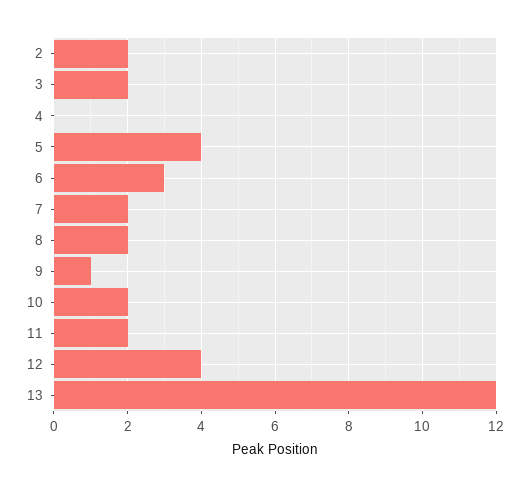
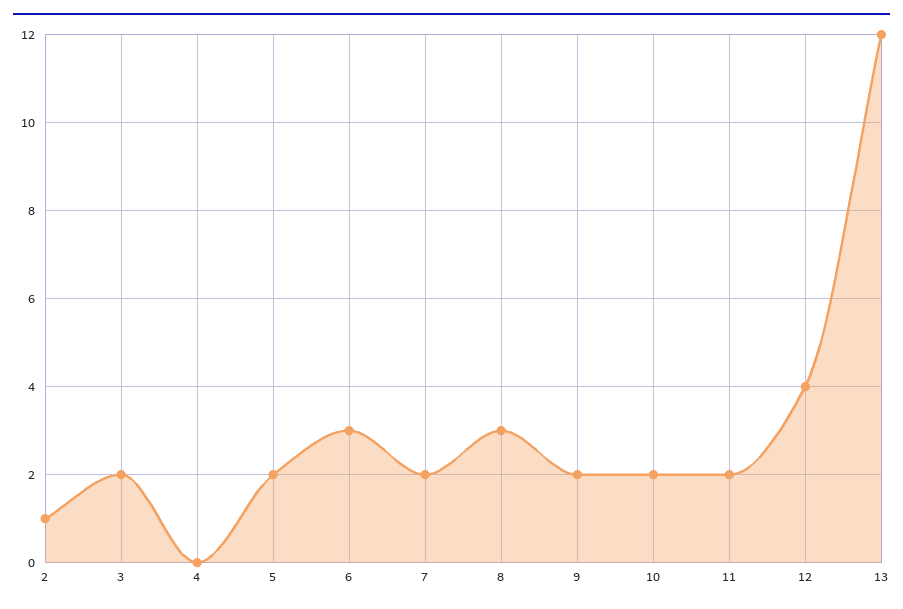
2: 2 -> 1
5: 4 -> 2
8: 2 -> 3
9: 1 -> 2

